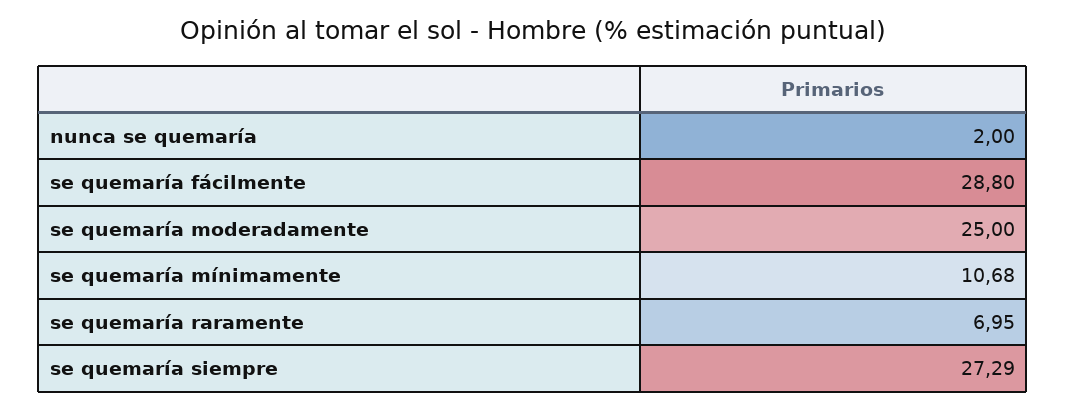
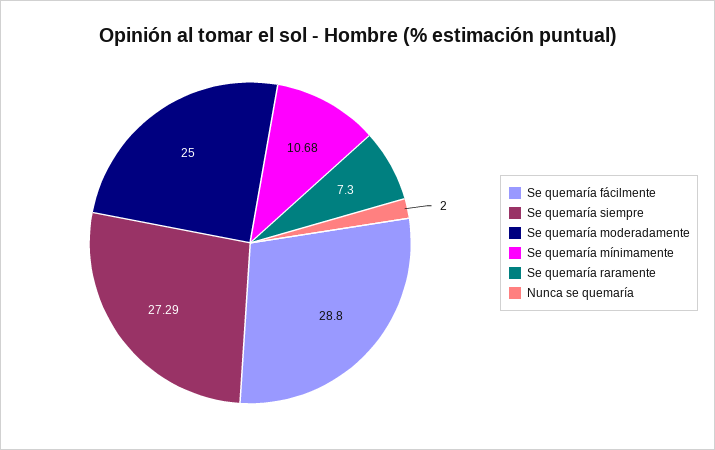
se quemaría raramente: 6.95 -> 7.3

